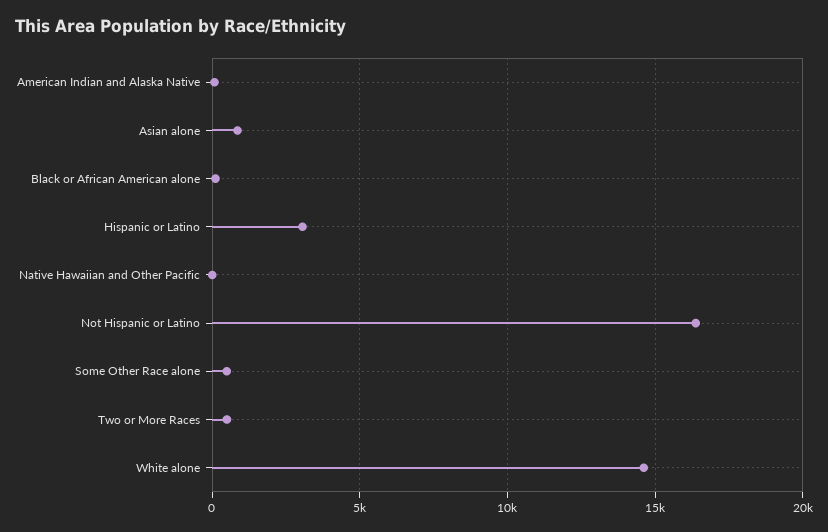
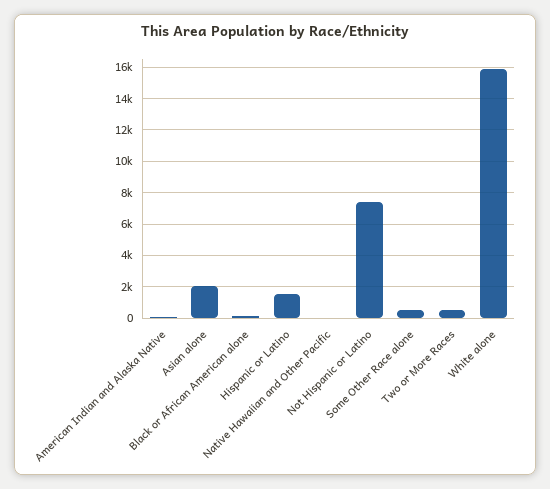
Asian alone: 1000 -> 2000
Hispanic or Latino: 3000 -> 1500
Not Hispanic or Latino: 16500 -> 7500
White alone: 14500 -> 16000

